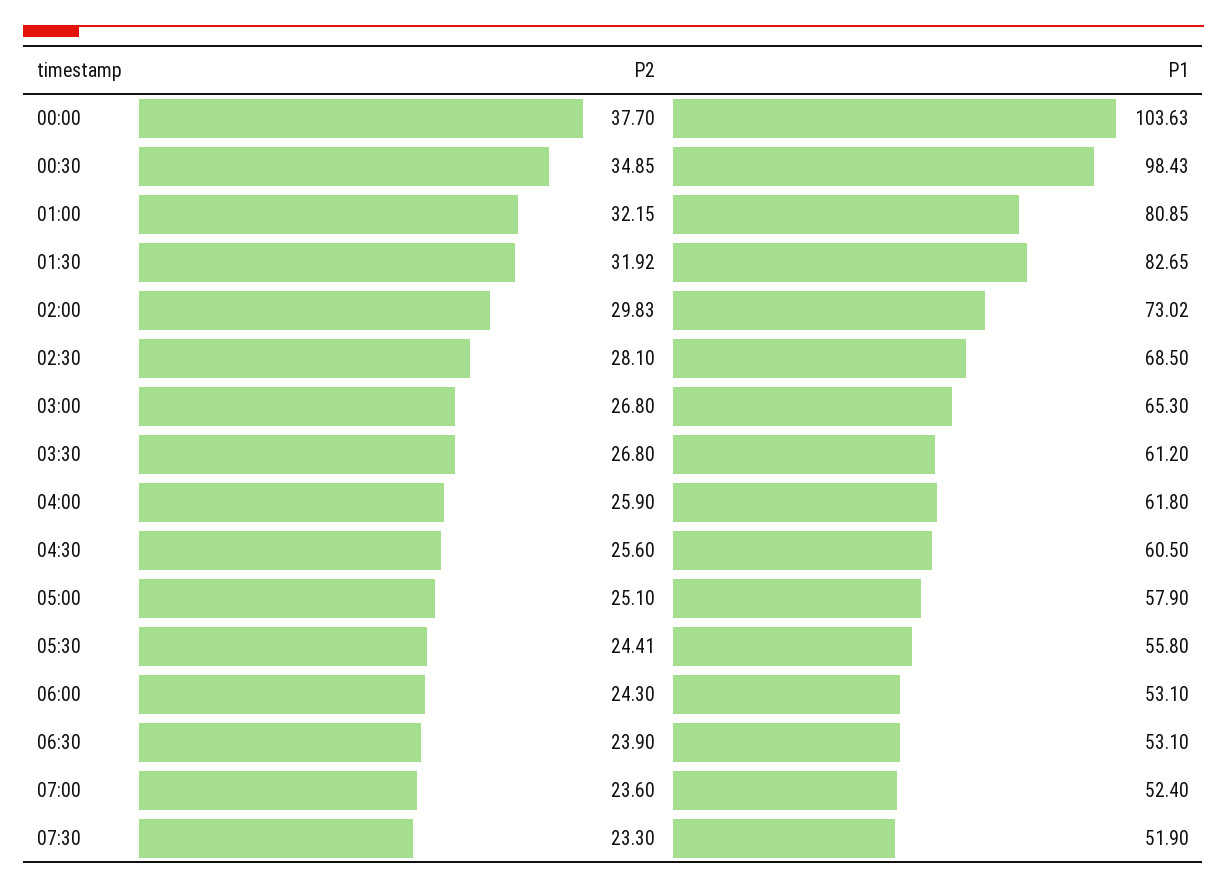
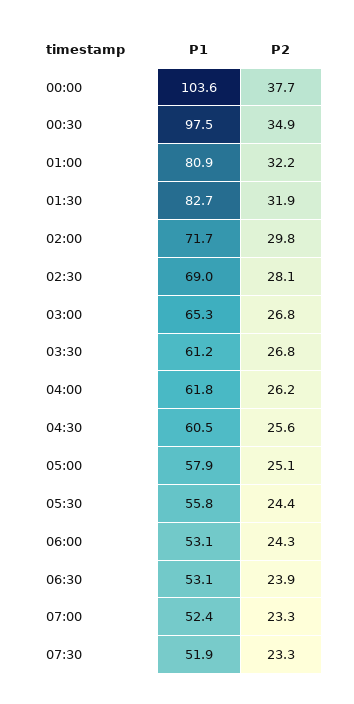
P1, 00:30: 98.43 -> 97.5
P1, 02:00: 73.02 -> 71.7
P1, 02:30: 68.5 -> 69
P2, 04:00: 25.9 -> 26.2
P2, 07:00: 23.6 -> 23.3

